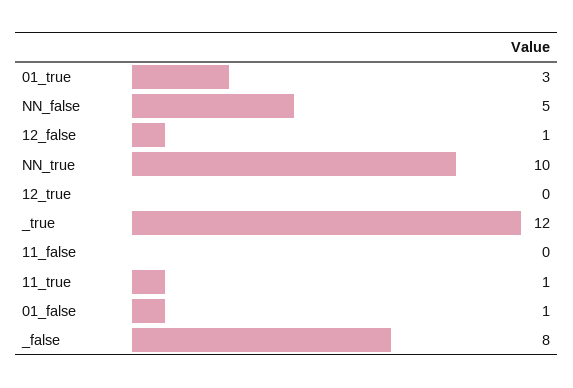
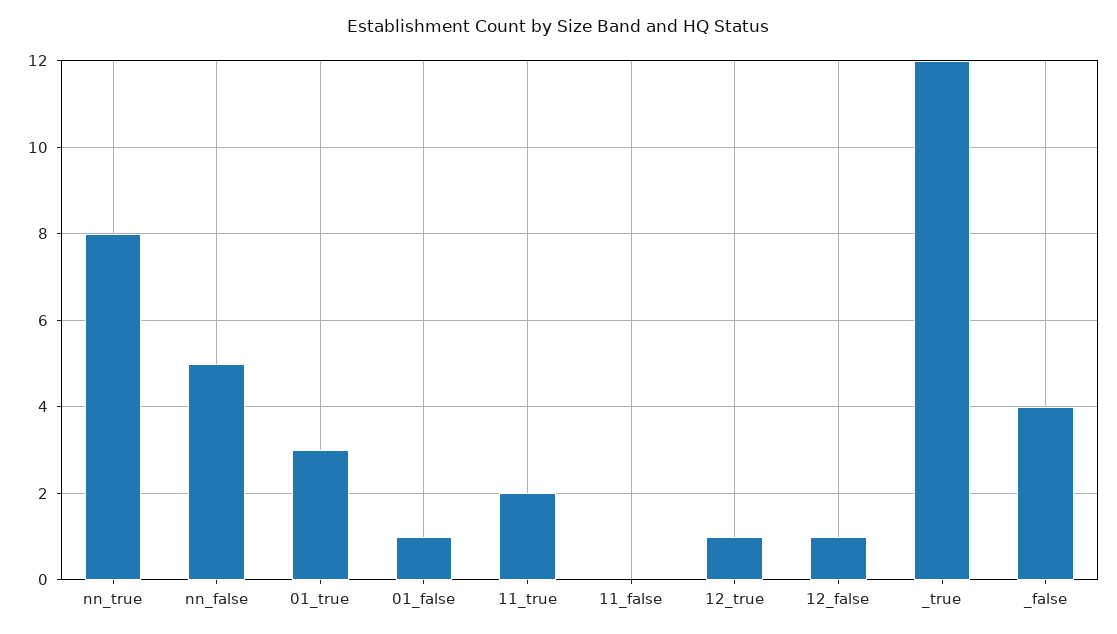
NN_true: 10 -> 8
12_true: 0 -> 1
11_true: 1 -> 2
_false: 8 -> 4

